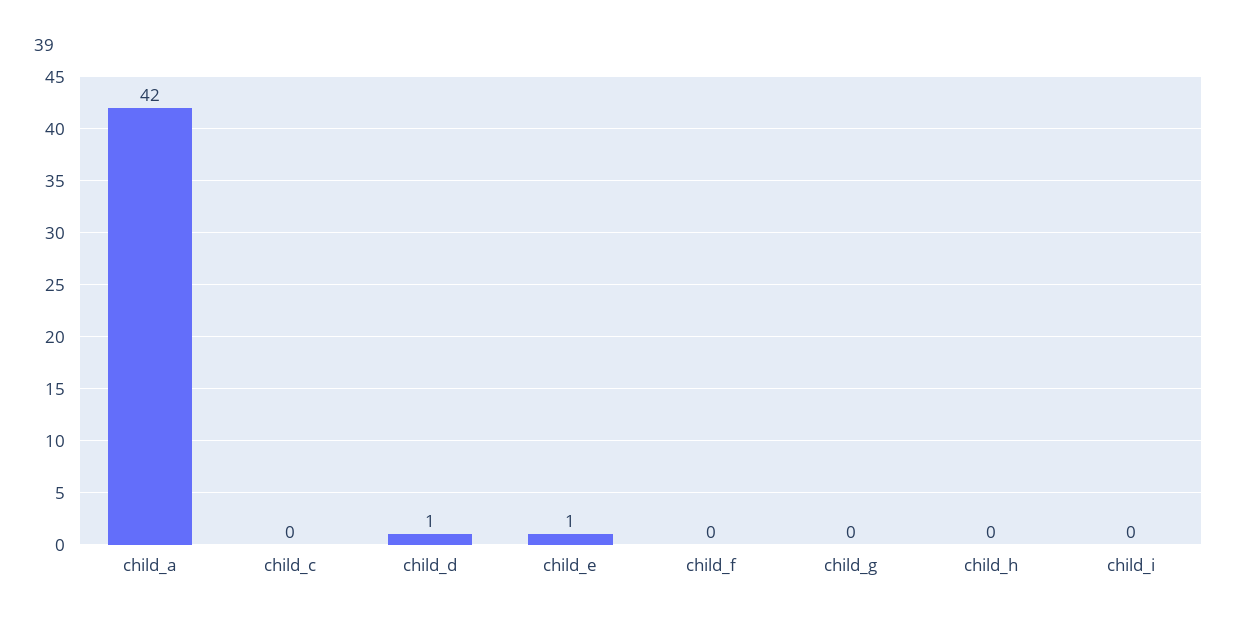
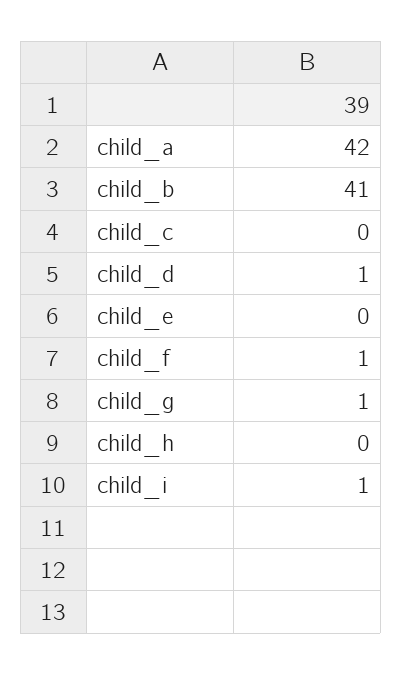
child_e: 1 -> 0
child_f: 0 -> 1
child_g: 0 -> 1
child_i: 0 -> 1
child_b: none -> 41

